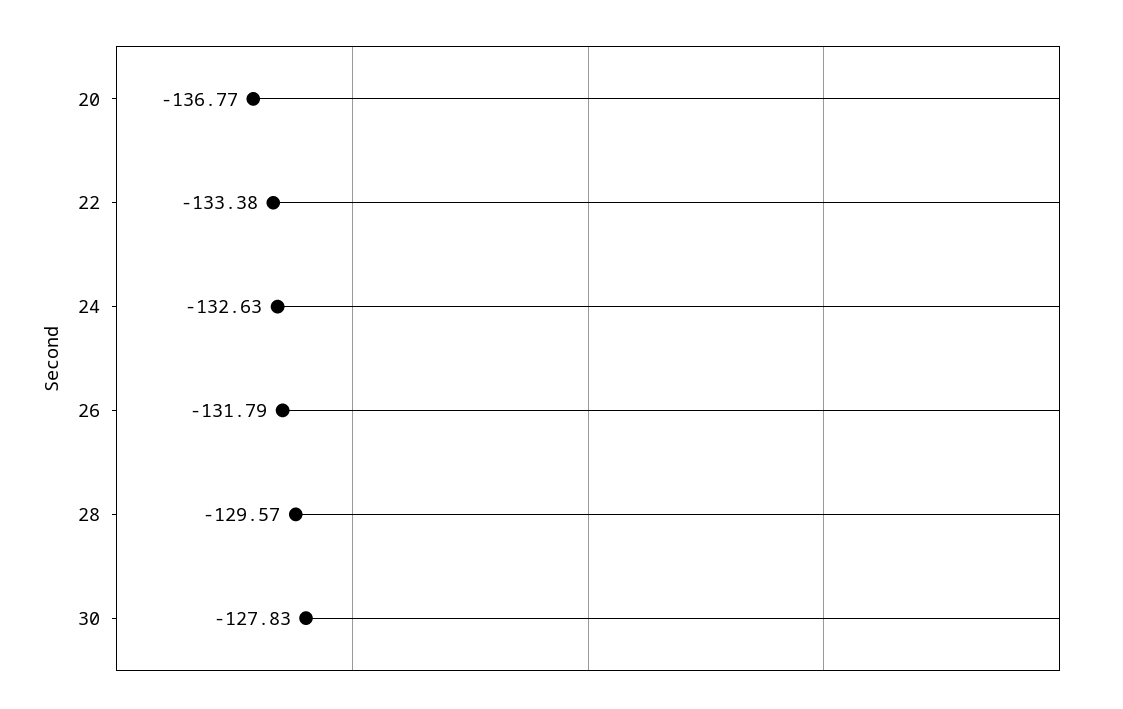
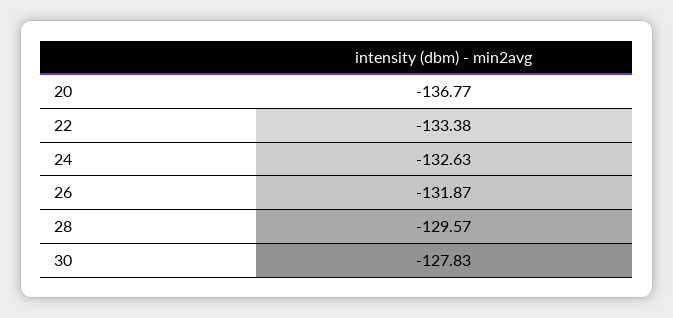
26: -131.79 -> -131.87

